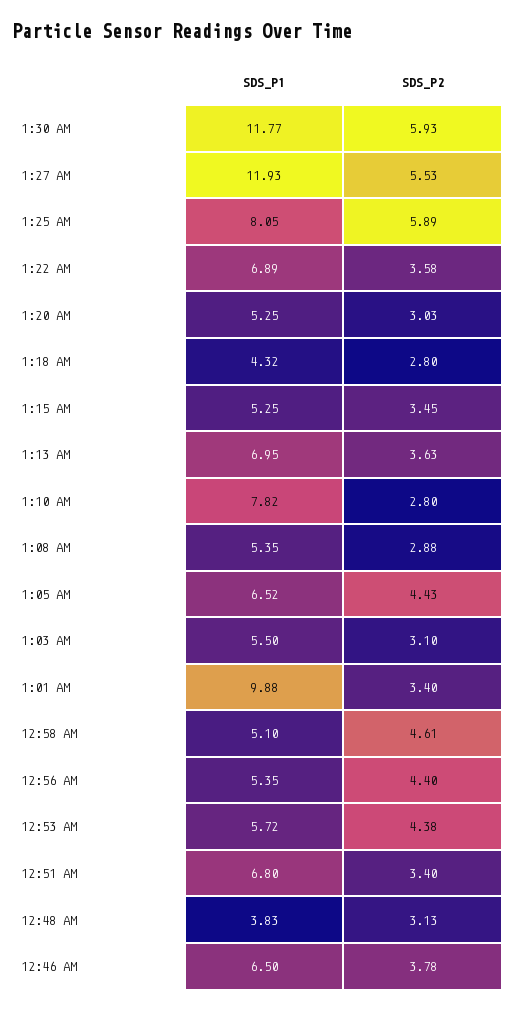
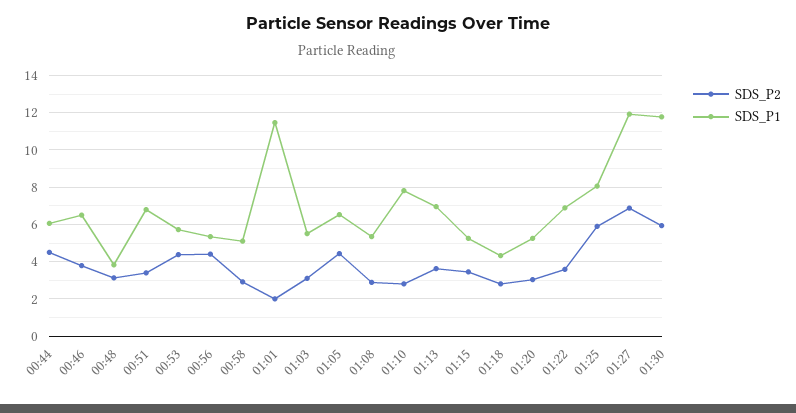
SDS_P2, 1:27 AM: 5.53 -> 7
SDS_P1, 1:01 AM: 9.88 -> 11.5
SDS_P2, 1:01 AM: 3.4 -> 2
SDS_P2, 12:58 AM: 4.61 -> 3
SDS_P2, 00:44: none -> 4.5
SDS_P1, 00:44: none -> 6

